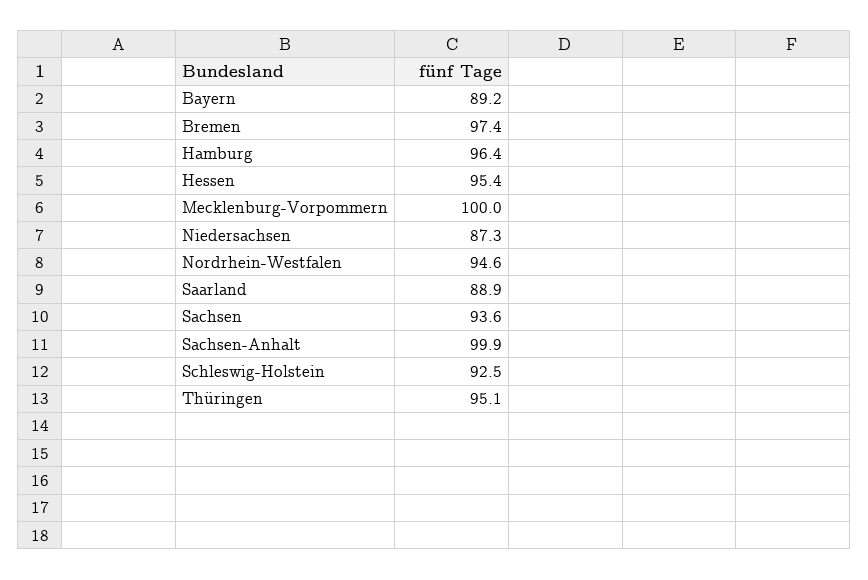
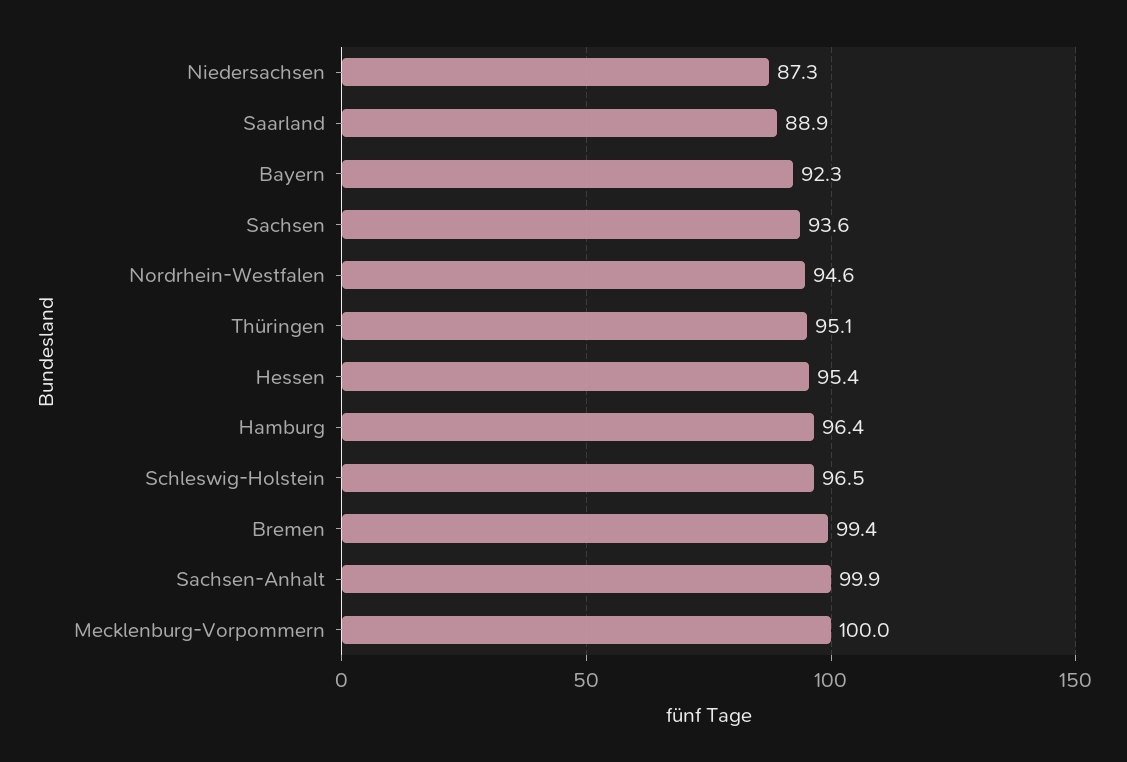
Bayern: 89.2 -> 92.3
Bremen: 97.4 -> 99.4
Schleswig-Holstein: 92.5 -> 96.5

